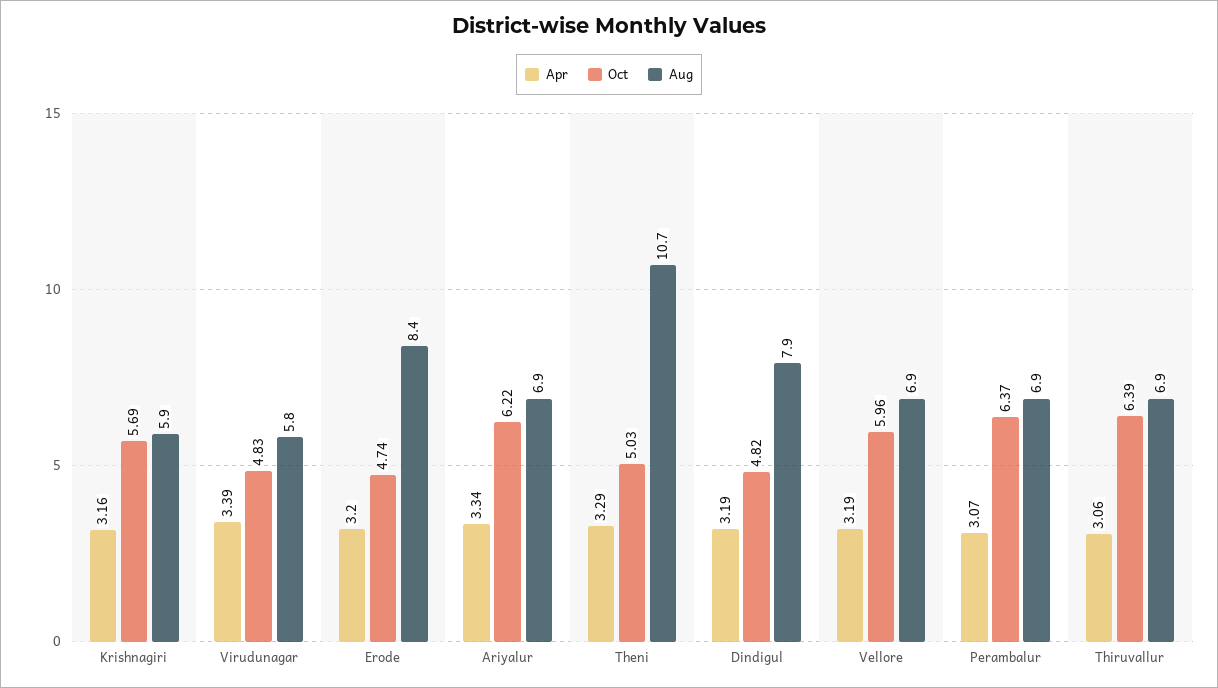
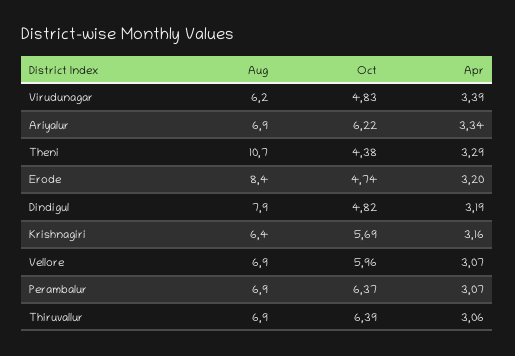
Aug, Krishnagiri: 5.9 -> 6.4
Aug, Virudunagar: 5.8 -> 6.2
Oct, Theni: 5.03 -> 4.38
Apr, Vellore: 3.19 -> 3.07

